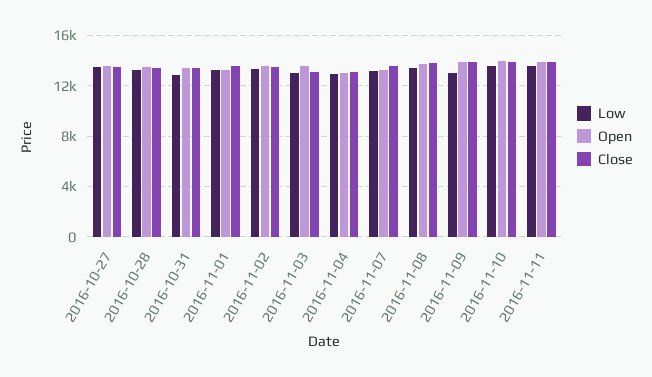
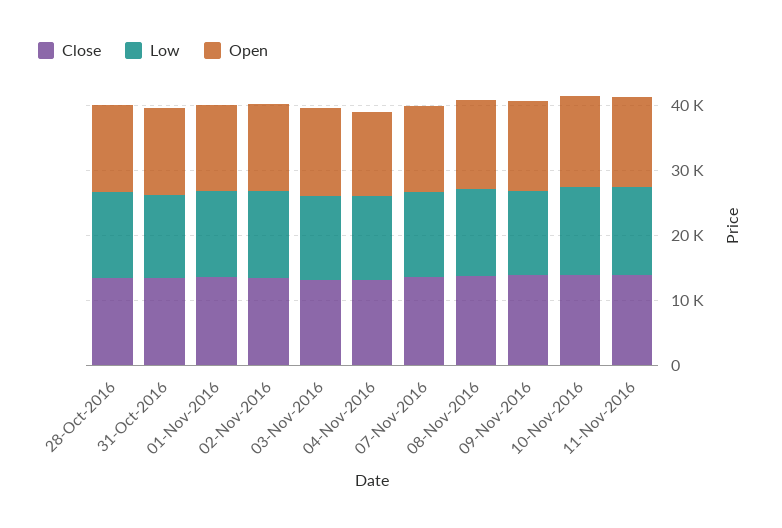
Low, 2016-10-27: 13500 -> none
Open, 2016-10-27: 13500 -> none
Close, 2016-10-27: 13500 -> none

